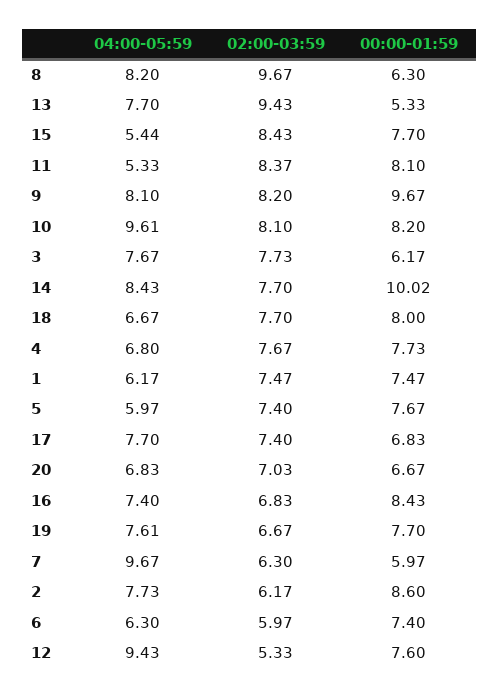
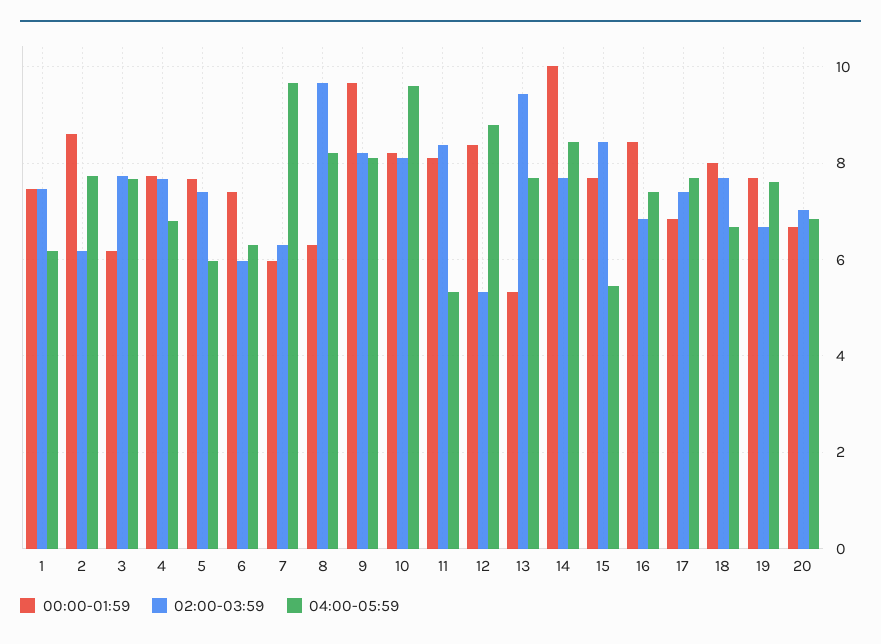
04:00-05:59, 12: 9.43 -> 8.8
00:00-01:59, 12: 7.6 -> 8.4

